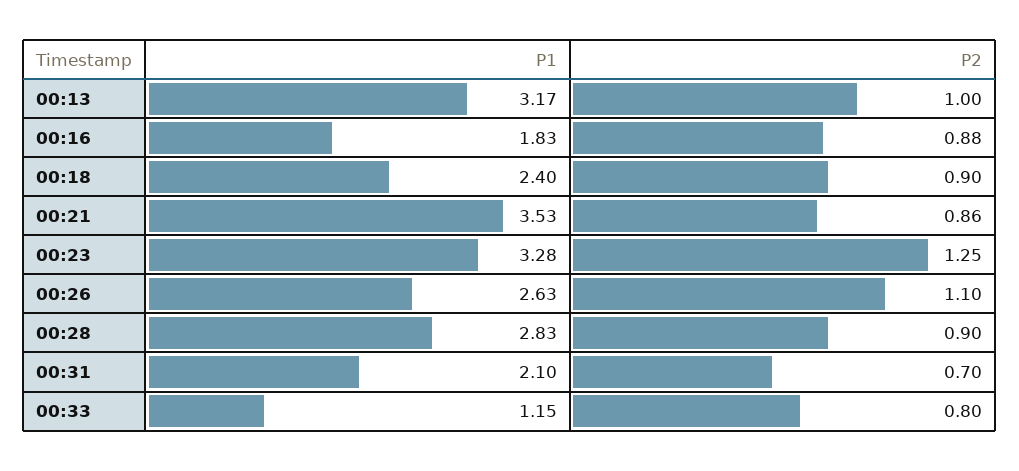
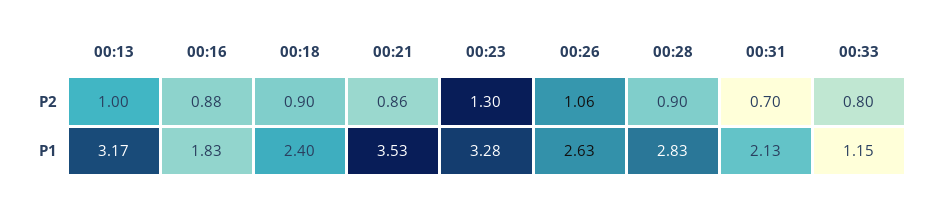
P2, 00:23: 1.25 -> 1.3
P2, 00:26: 1.1 -> 1.06
P1, 00:31: 2.1 -> 2.13

